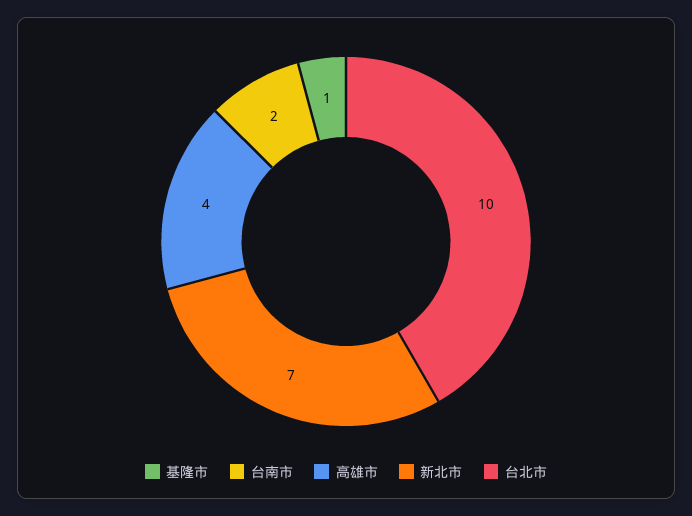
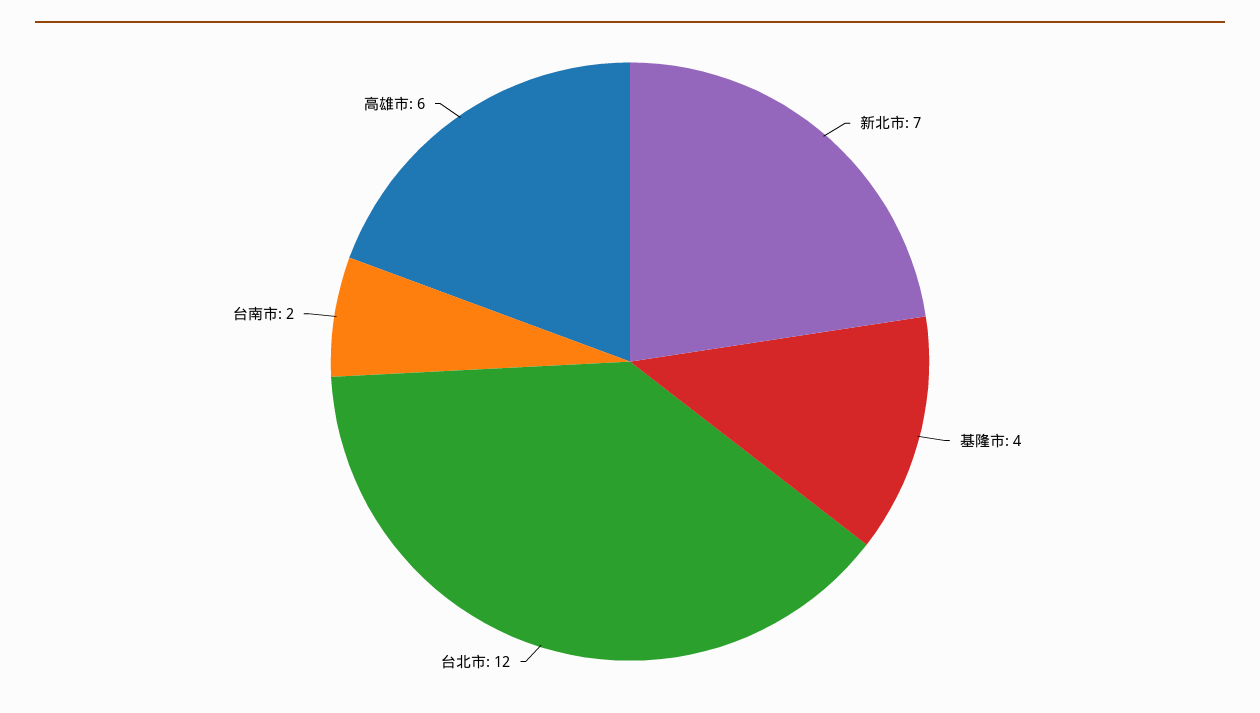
基隆市: 1 -> 4
高雄市: 4 -> 6
台北市: 10 -> 12

